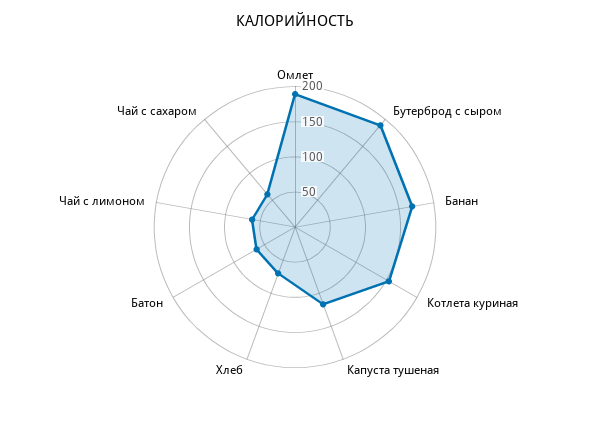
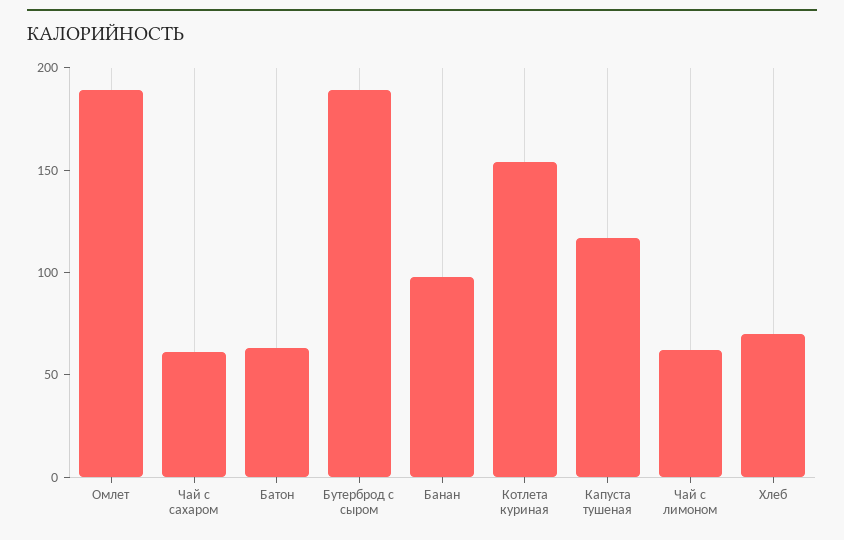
Банан: 175 -> 100

